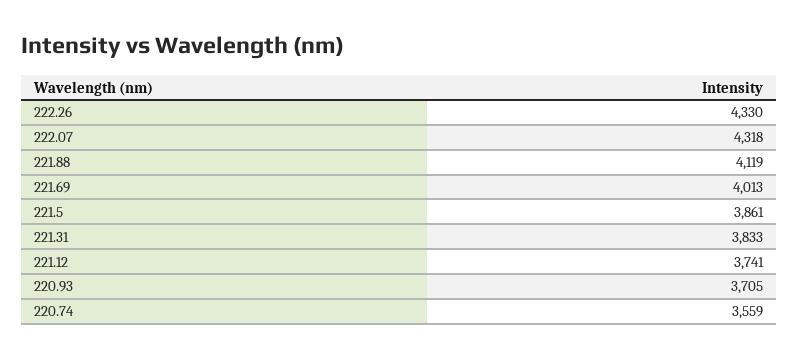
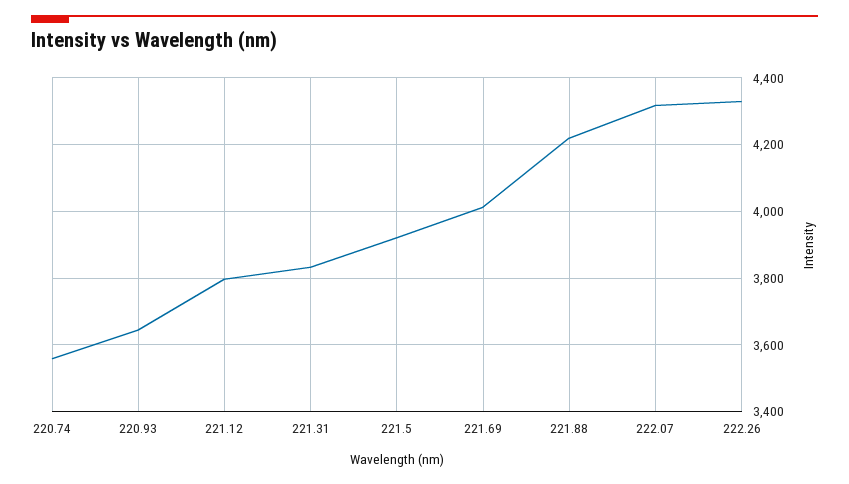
221.88: 4119 -> 4220
221.5: 3861 -> 3920
221.12: 3741 -> 3800
220.93: 3705 -> 3640

